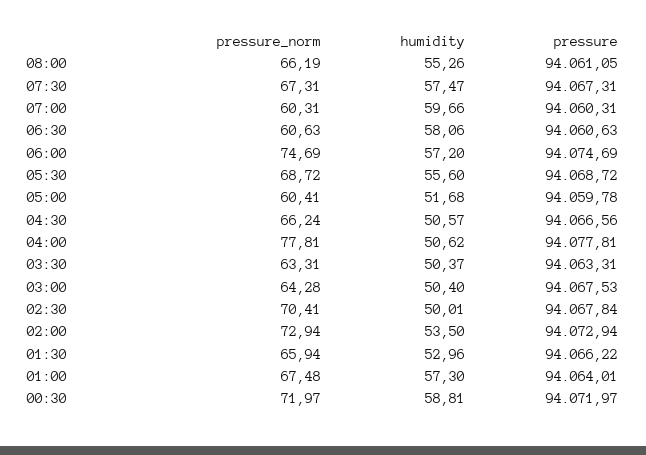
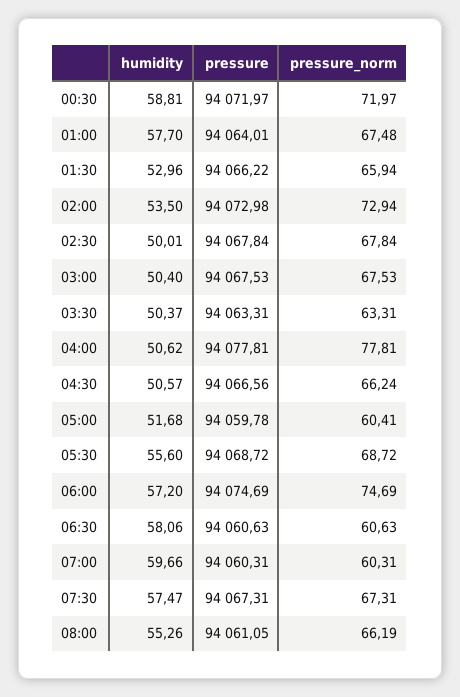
pressure_norm, 03:00: 64.28 -> 67.53
pressure_norm, 02:30: 70.41 -> 67.84
pressure, 02:00: 94072.94 -> 94072.98
humidity, 01:00: 57.3 -> 57.7

